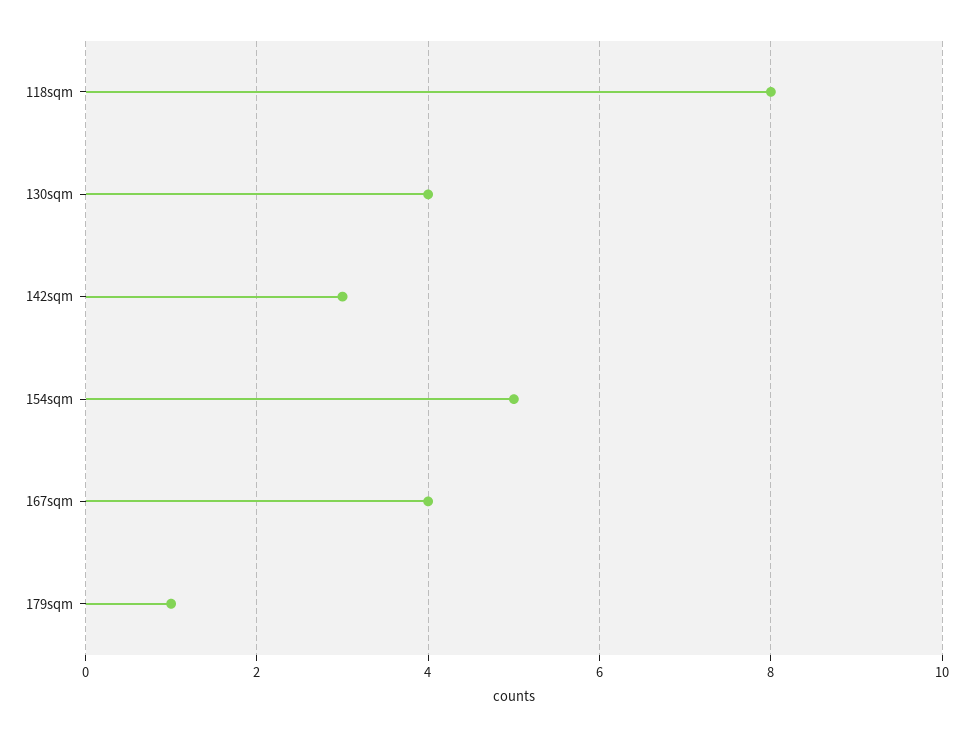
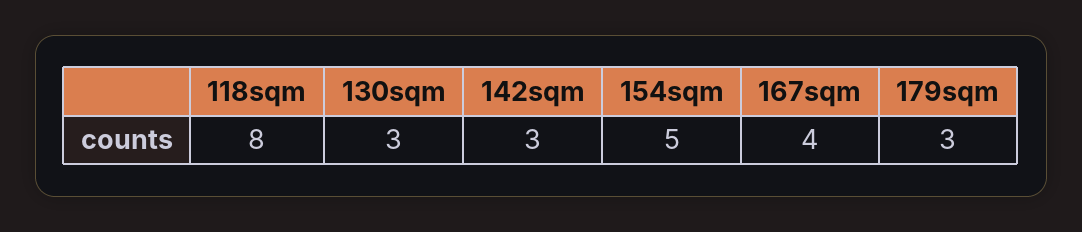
130sqm: 4 -> 3
179sqm: 1 -> 3

